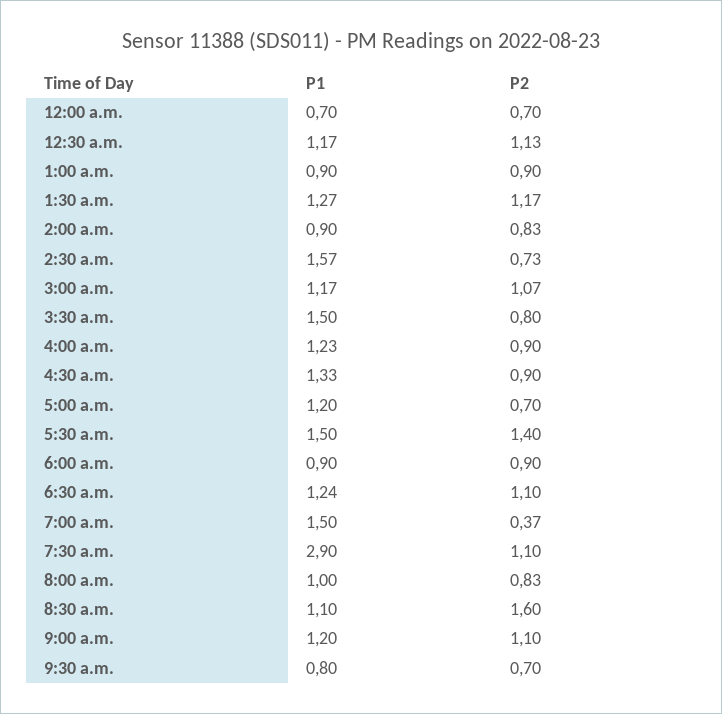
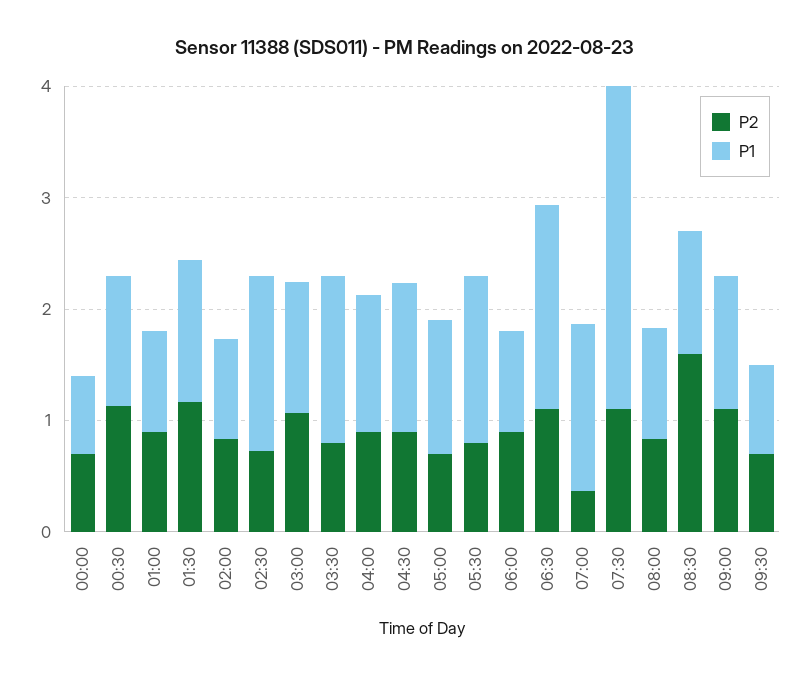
P2, 5:30 a.m.: 1.4 -> 0.8
P1, 6:30 a.m.: 1.24 -> 1.8

